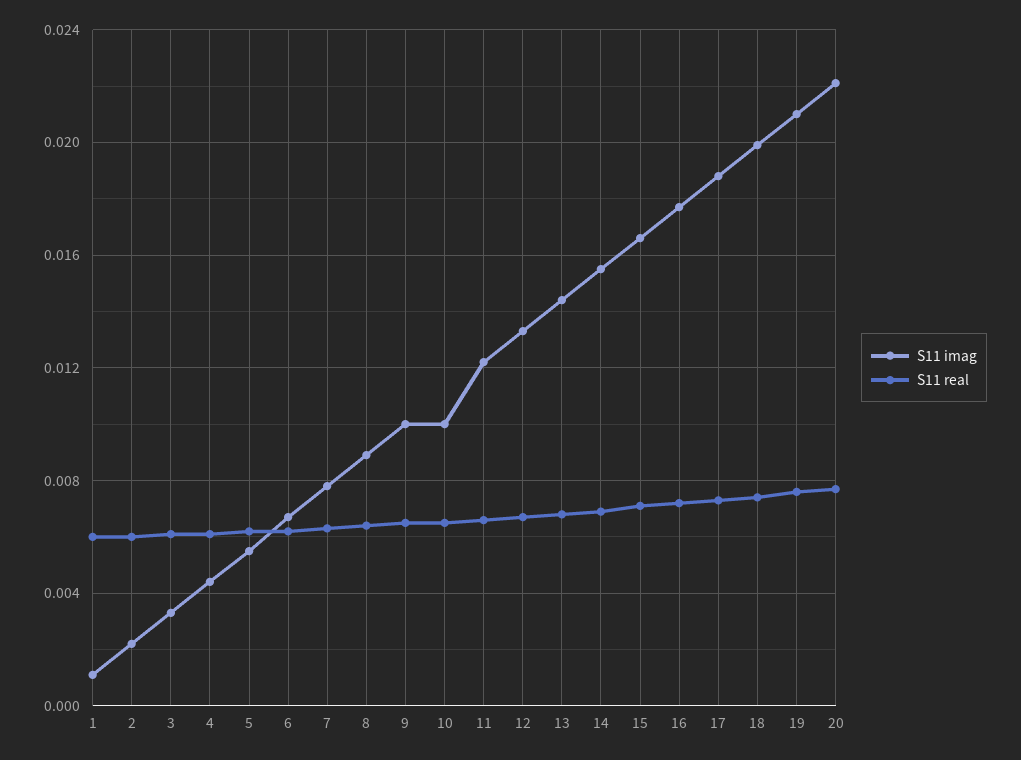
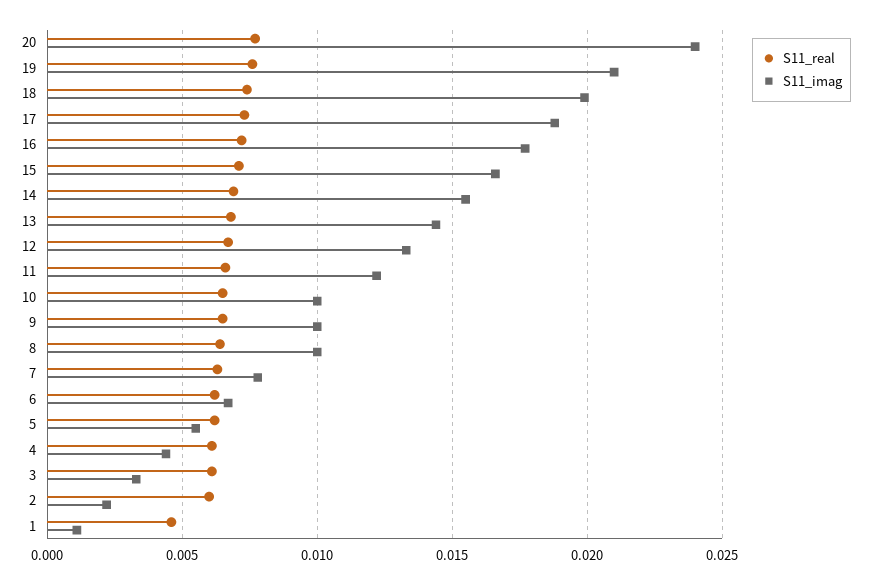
S11 real, 1: 0.006 -> 0.0045
S11 imag, 8: 0.009 -> 0.01
S11 imag, 20: 0.022 -> 0.024

